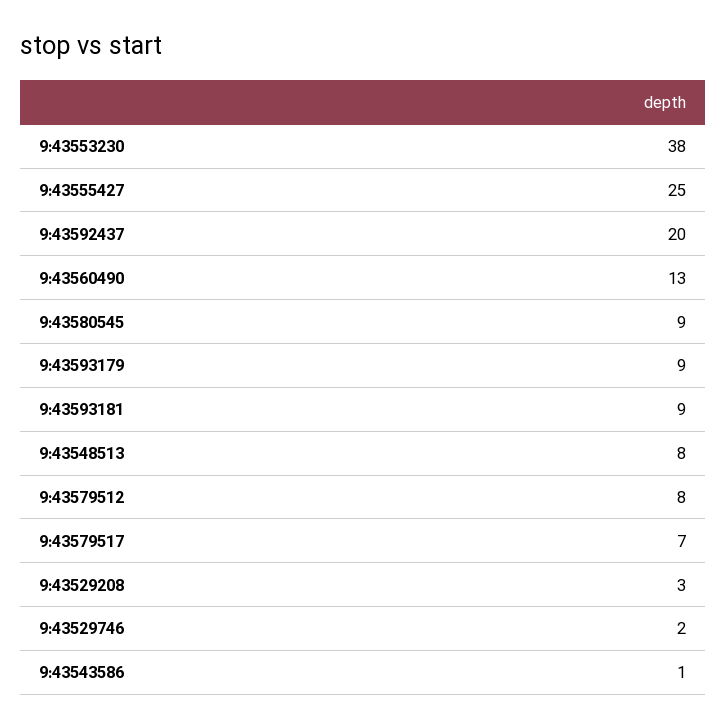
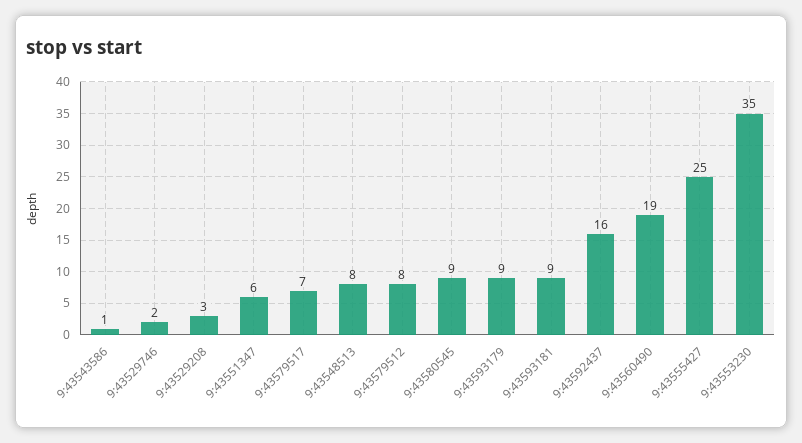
9:43553230: 38 -> 35
9:43592437: 20 -> 16
9:43560490: 13 -> 19
9:43551347: none -> 6

